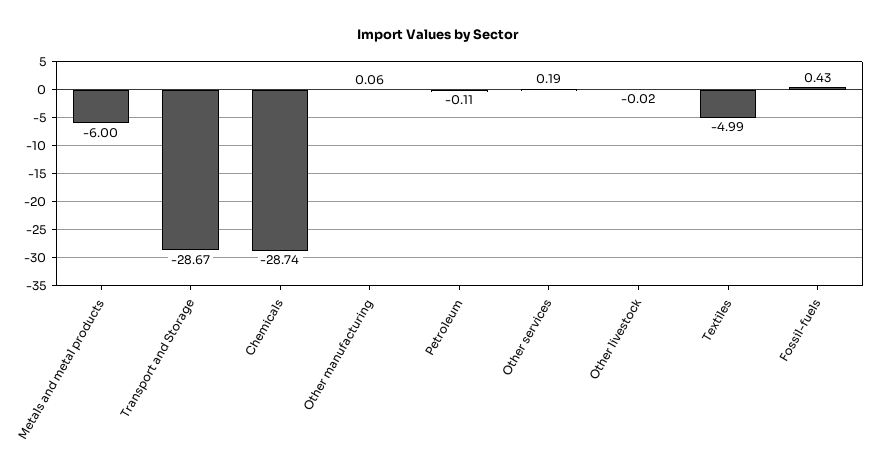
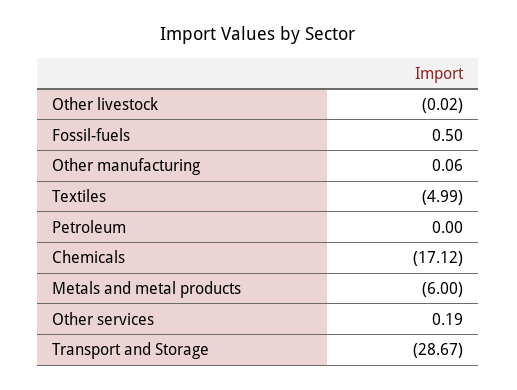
Chemicals: -28.74 -> -17.12
Petroleum: -0.11 -> 0
Fossil-fuels: 0.43 -> 0.5

